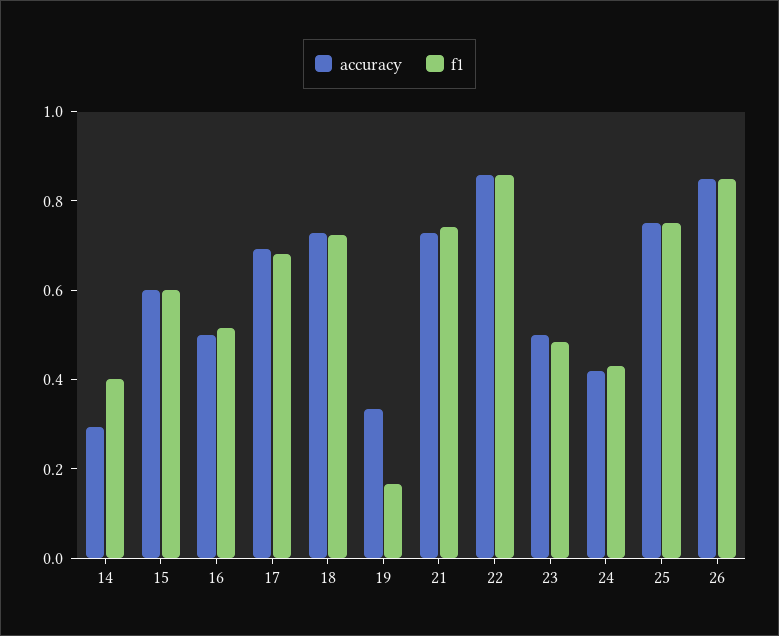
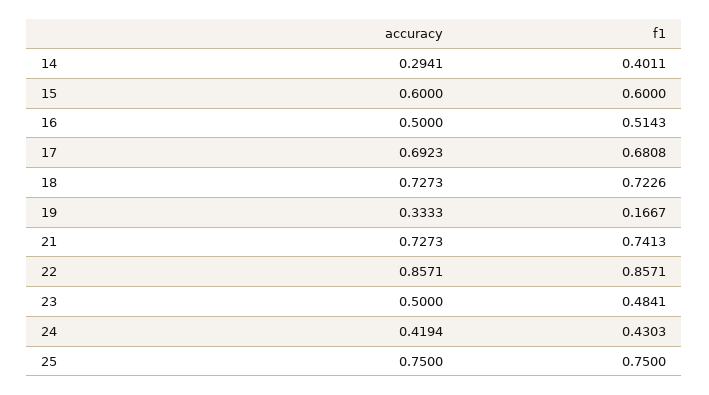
accuracy, 26: 0.85 -> none
f1, 26: 0.85 -> none

